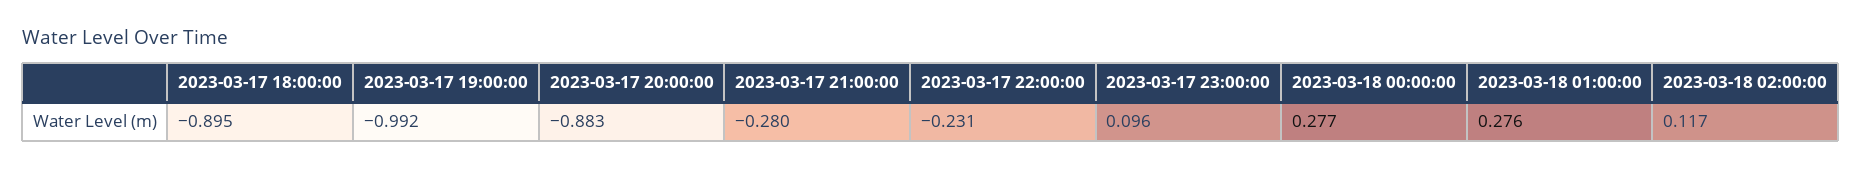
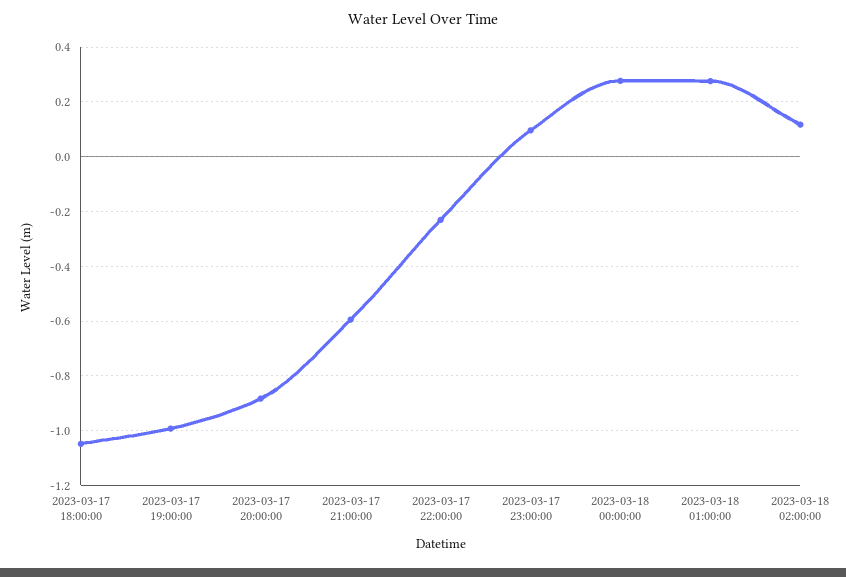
2023-03-17 18:00:00: -0.895 -> -1.05
2023-03-17 21:00:00: -0.28 -> -0.6

